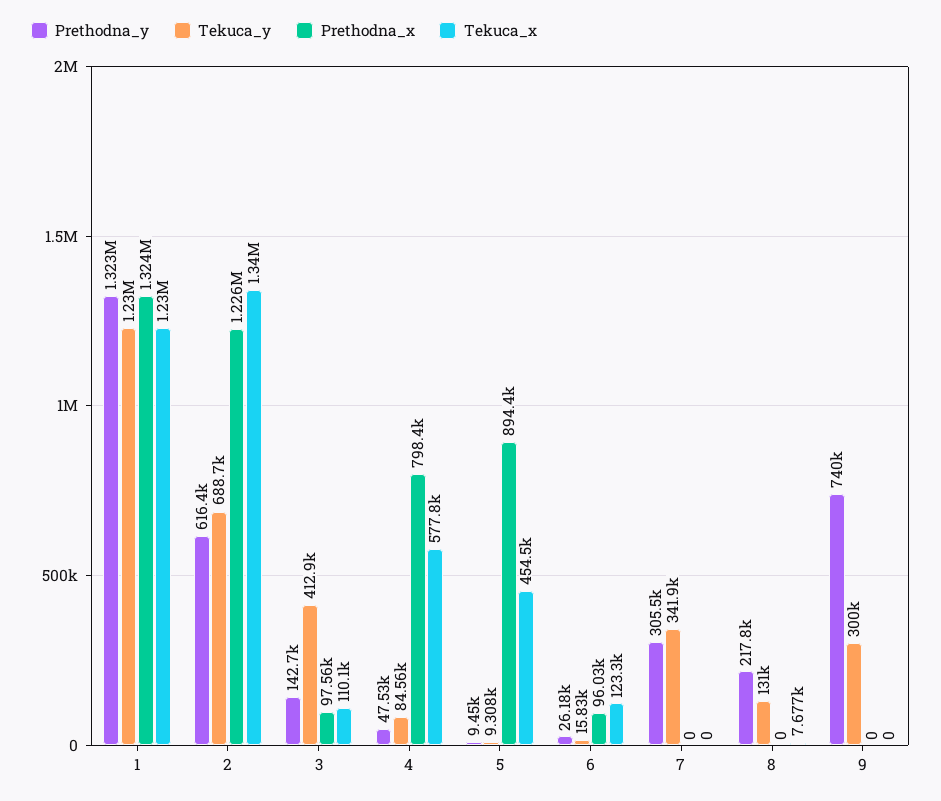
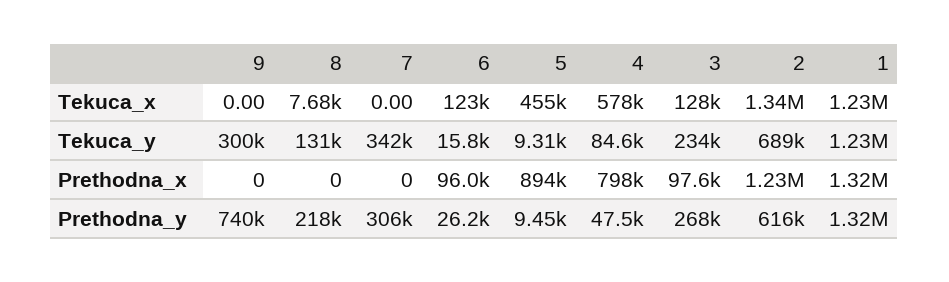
Prethodna_y, 3: 142700 -> 268000
Tekuca_y, 3: 412900 -> 234000
Tekuca_x, 3: 110100 -> 128000

